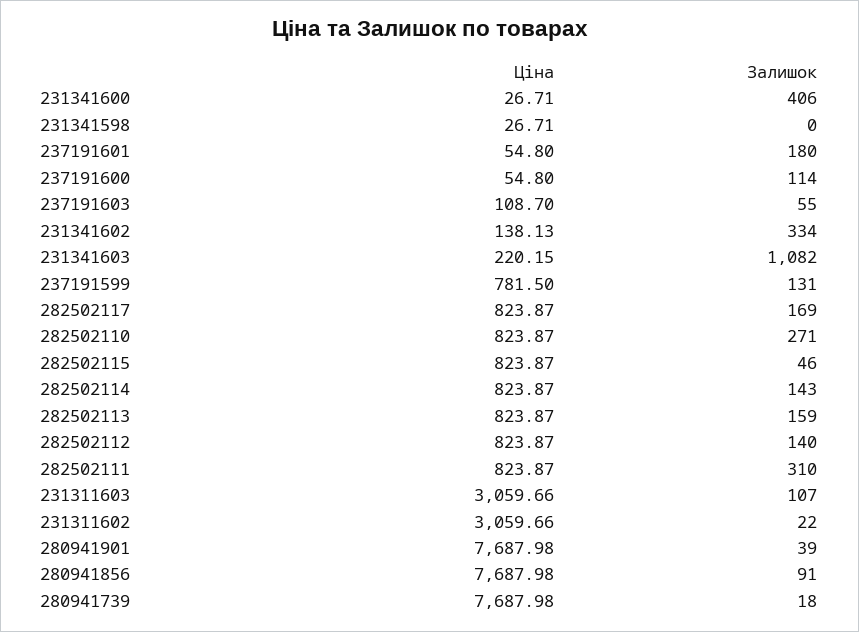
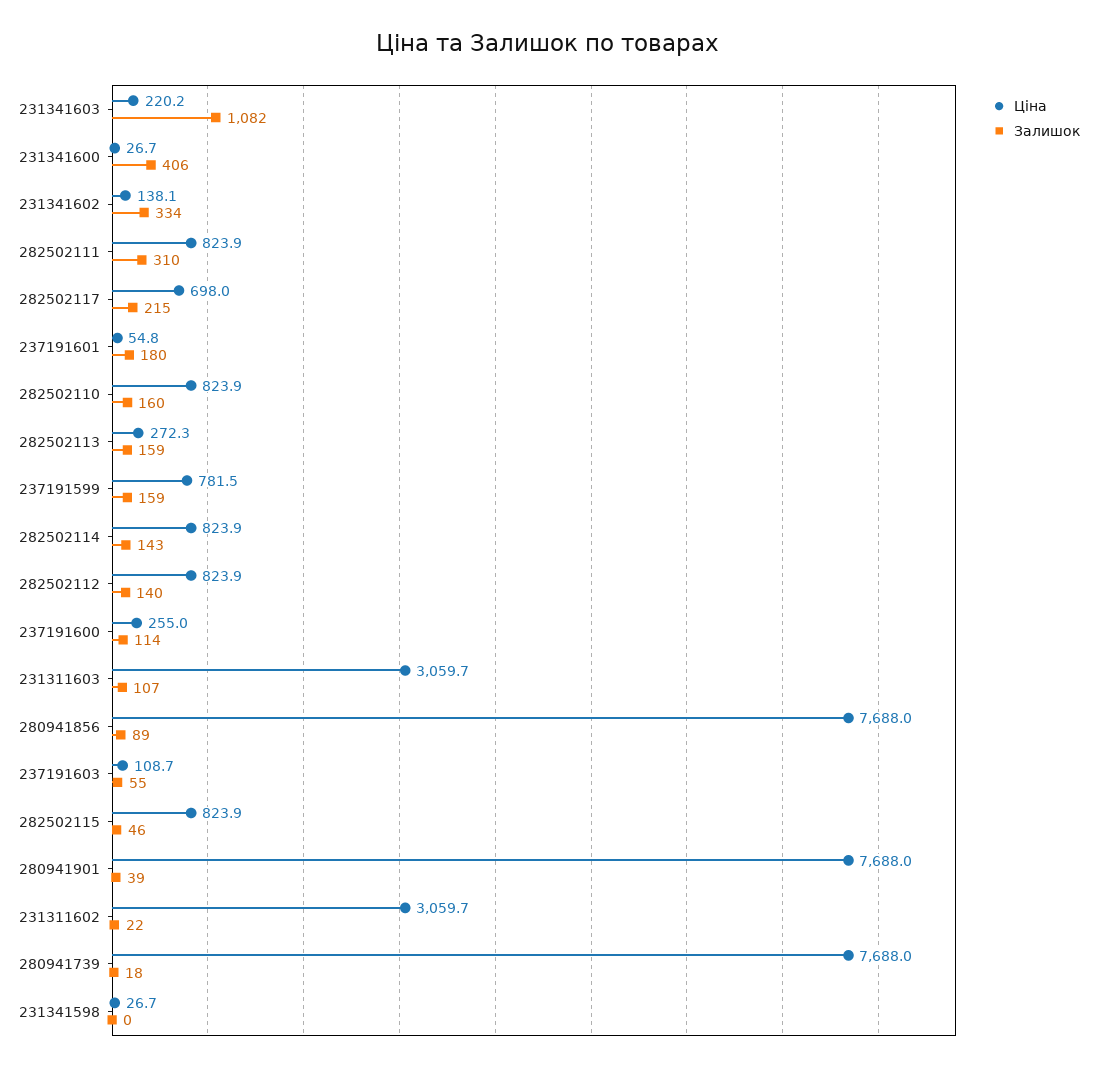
Ціна, 237191600: 54.8 -> 255
Залишок, 237191599: 131 -> 159
Ціна, 282502117: 823.87 -> 698
Залишок, 282502117: 169 -> 215
Залишок, 282502110: 271 -> 160
Ціна, 282502113: 823.87 -> 272.3
Залишок, 280941856: 91 -> 89

